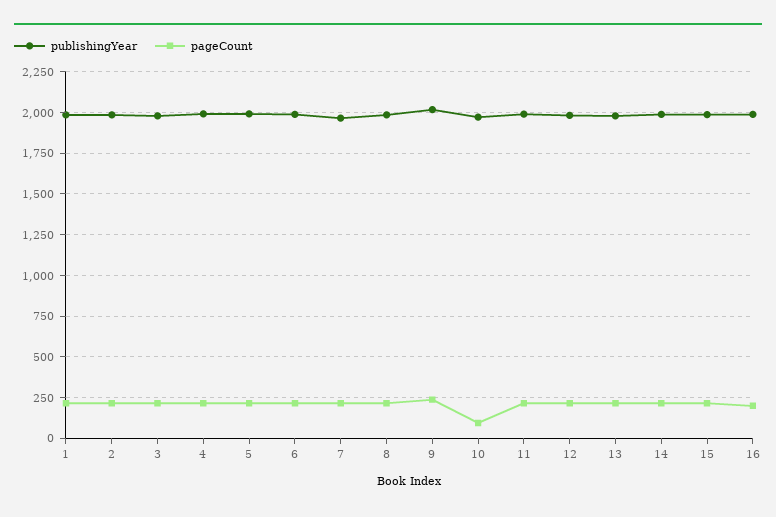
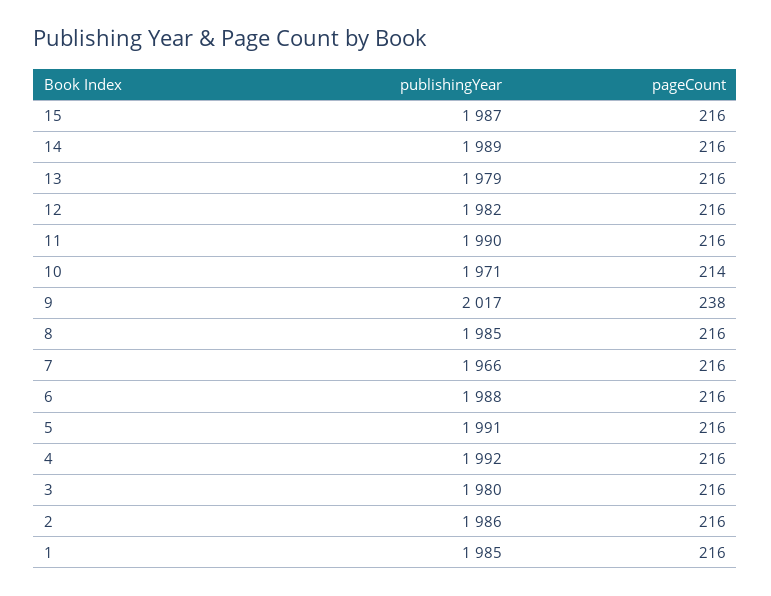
pageCount, 10: 100 -> 214
publishingYear, 16: 2000 -> none
pageCount, 16: 200 -> none

